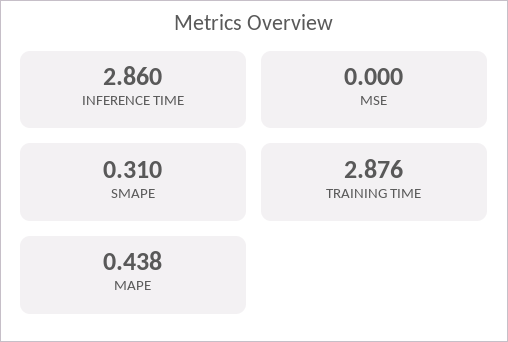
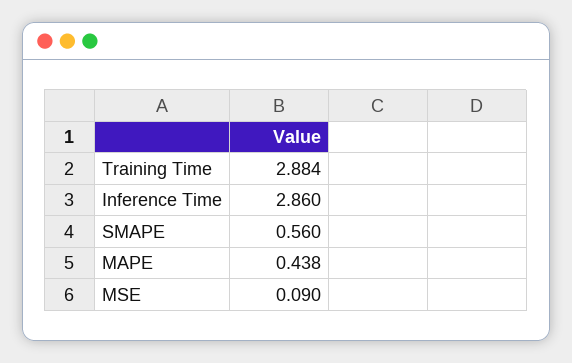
MSE: 0 -> 0.09
SMAPE: 0.31 -> 0.56
TRAINING TIME: 2.876 -> 2.884

